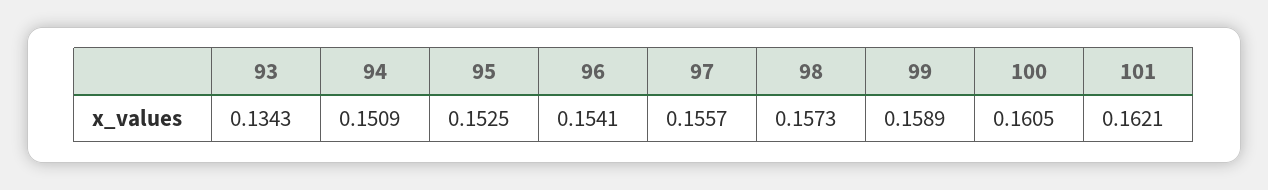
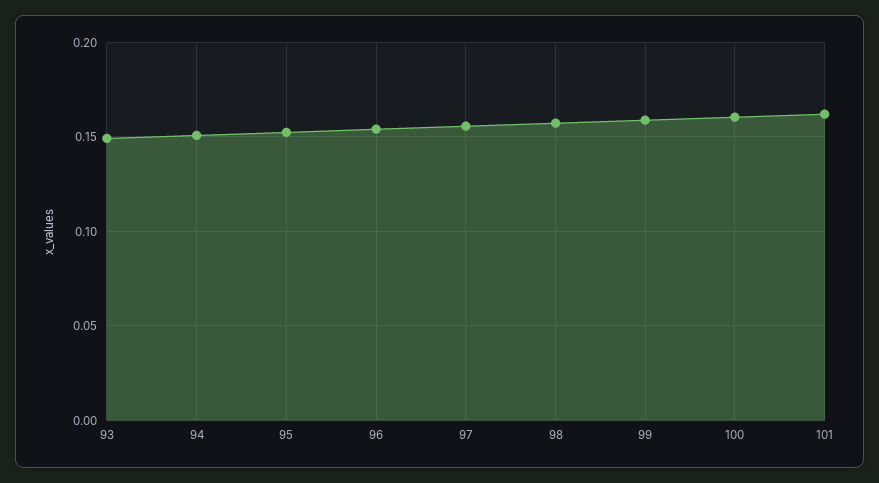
93: 0.1343 -> 0.15

